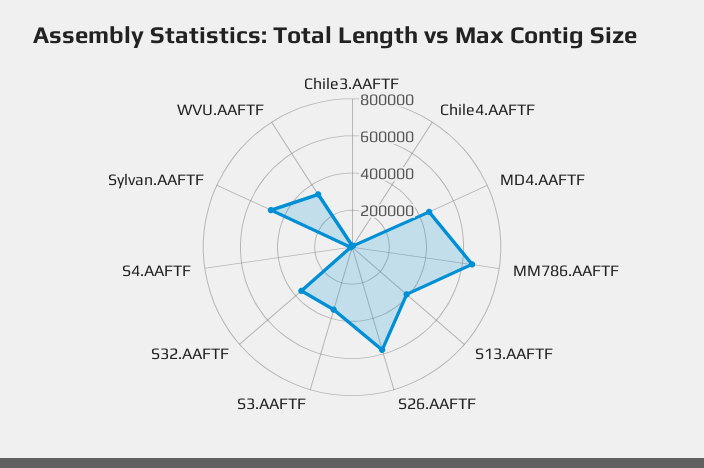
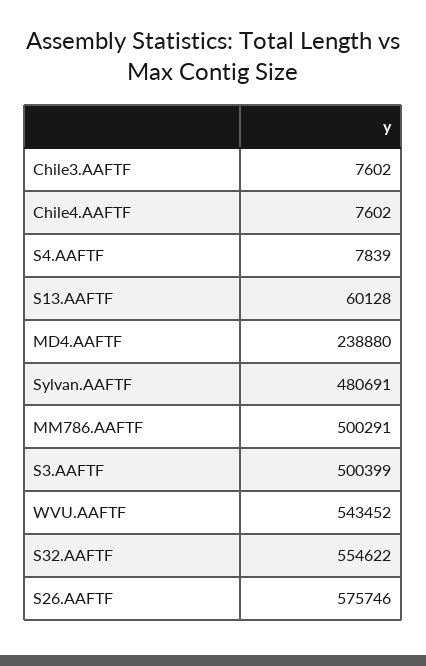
MD4.AAFTF: 450000 -> 238880
MM786.AAFTF: 650000 -> 500291
S13.AAFTF: 400000 -> 60128
S3.AAFTF: 350000 -> 500399
S32.AAFTF: 350000 -> 554622
WVU.AAFTF: 350000 -> 543452

